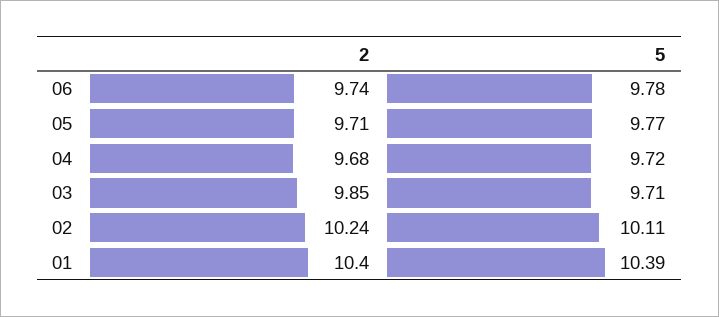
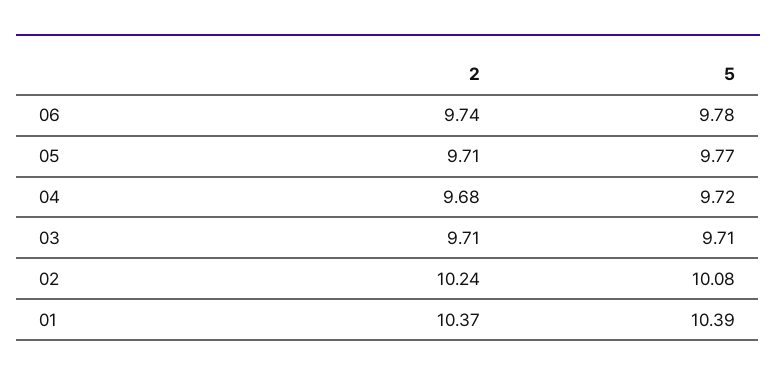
2, 03: 9.85 -> 9.71
5, 02: 10.11 -> 10.08
2, 01: 10.4 -> 10.37

